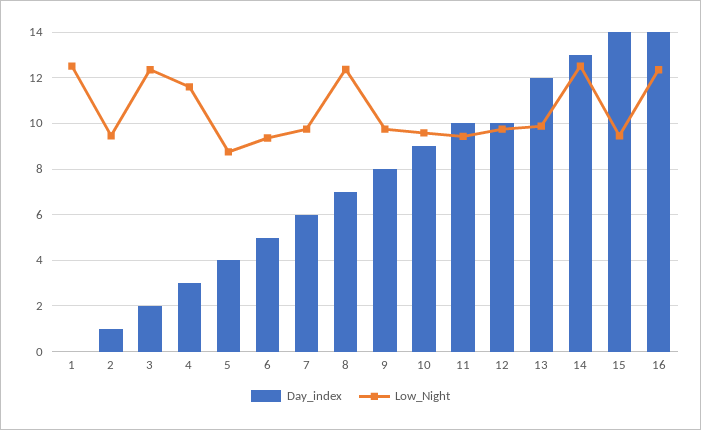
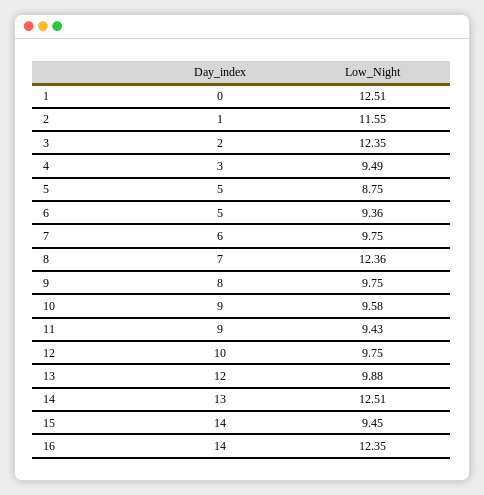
Low_Night, 2: 9.5 -> 11.55
Low_Night, 4: 11.5 -> 9.49
Day_index, 5: 4 -> 5
Day_index, 11: 10 -> 9

